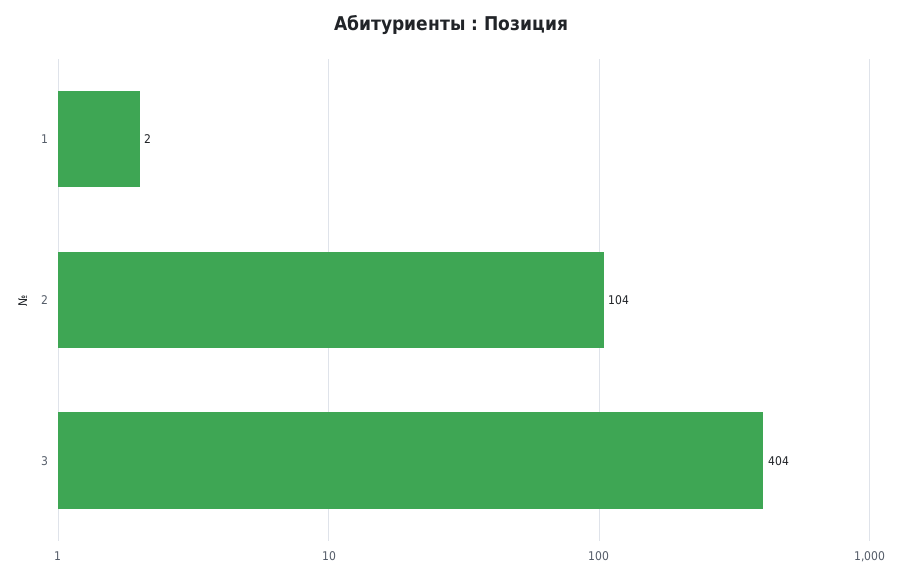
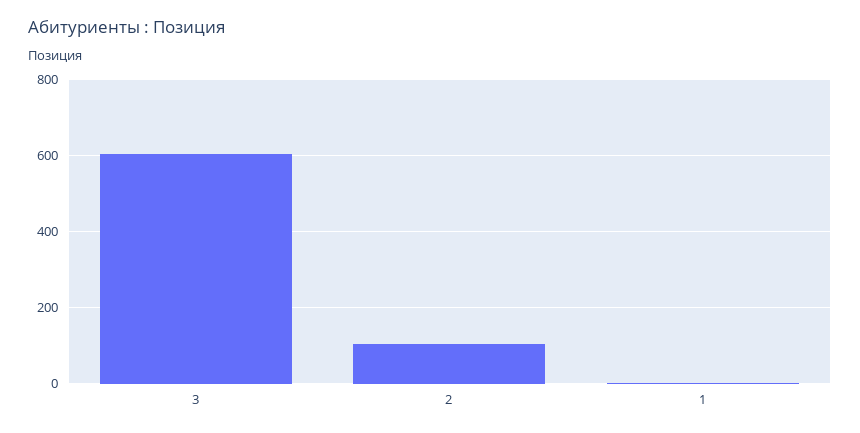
3: 404 -> 600

